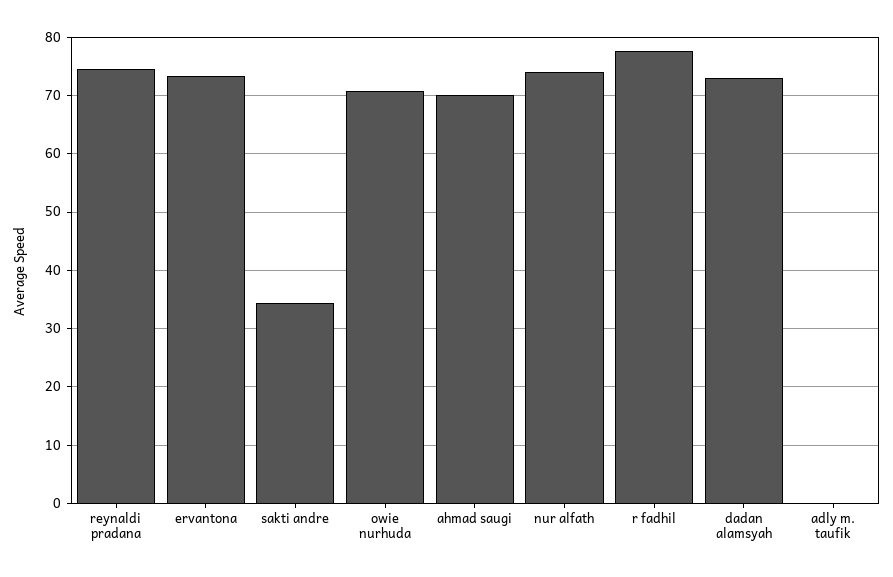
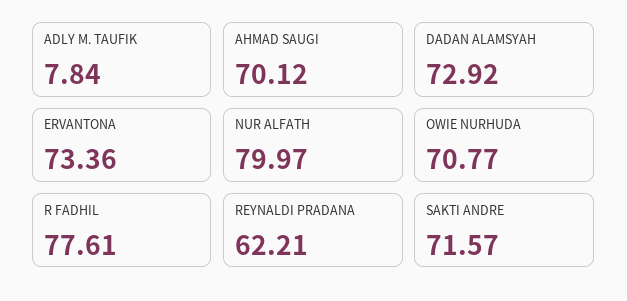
reynaldi pradana: 74 -> 62.21
sakti andre: 34 -> 71.57
nur alfath: 74 -> 79.97
adly m. taufik: 0 -> 7.84

